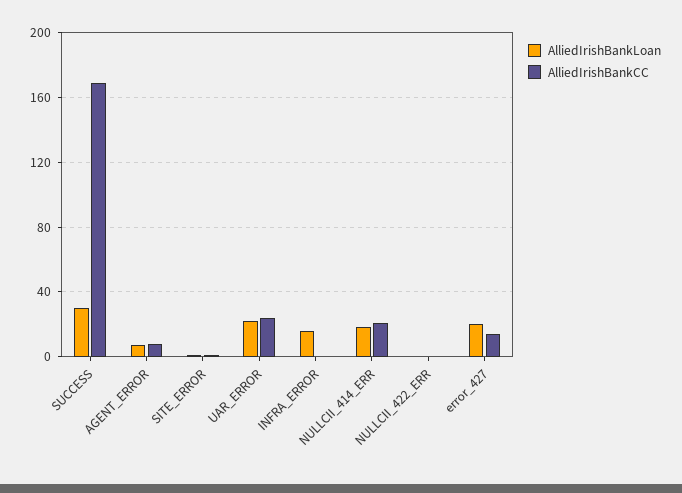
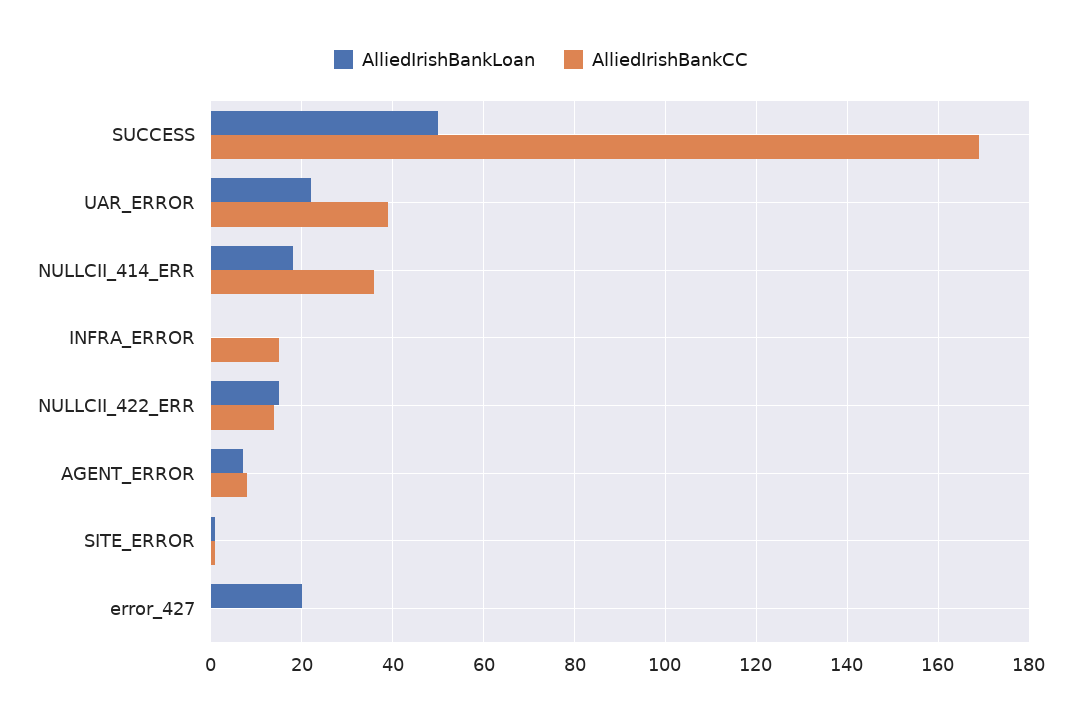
AlliedIrishBankLoan, SUCCESS: 30 -> 50
AlliedIrishBankCC, UAR_ERROR: 25 -> 40
AlliedIrishBankLoan, INFRA_ERROR: 15 -> 0
AlliedIrishBankCC, INFRA_ERROR: 0 -> 15
AlliedIrishBankCC, NULLCII_414_ERR: 20 -> 35
AlliedIrishBankLoan, NULLCII_422_ERR: 0 -> 15
AlliedIrishBankCC, NULLCII_422_ERR: 0 -> 15
AlliedIrishBankCC, error_427: 15 -> 0

